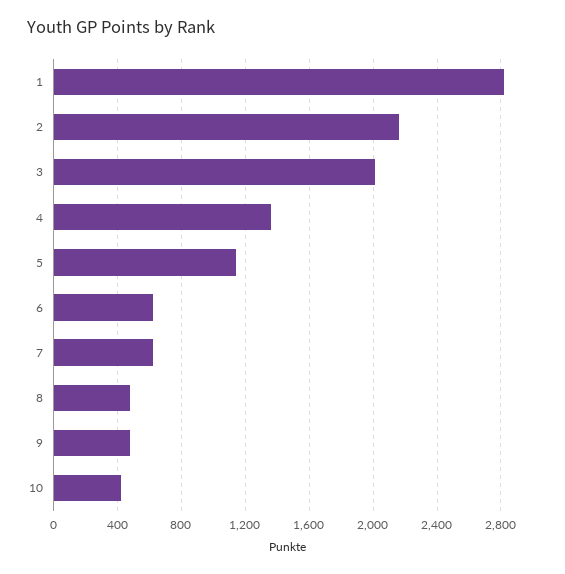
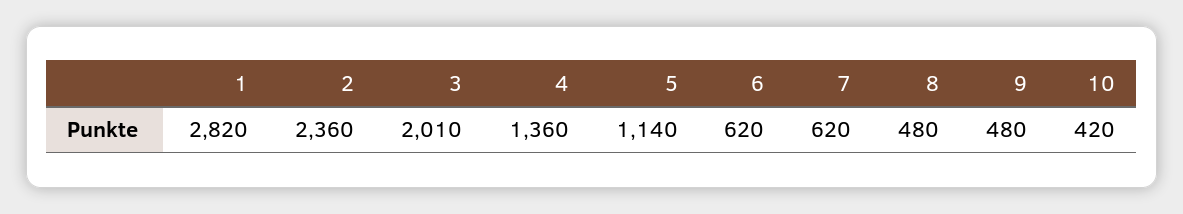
2: 2150 -> 2360

